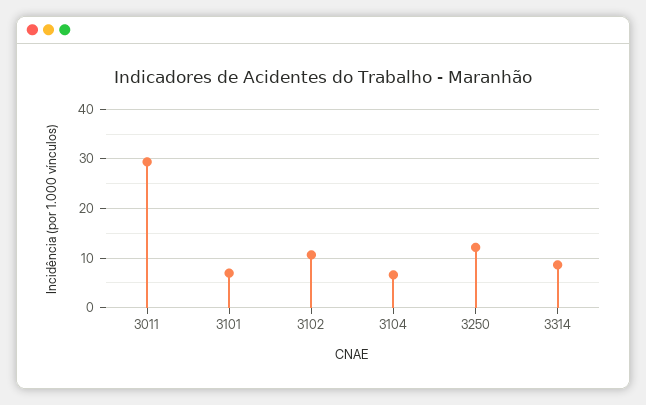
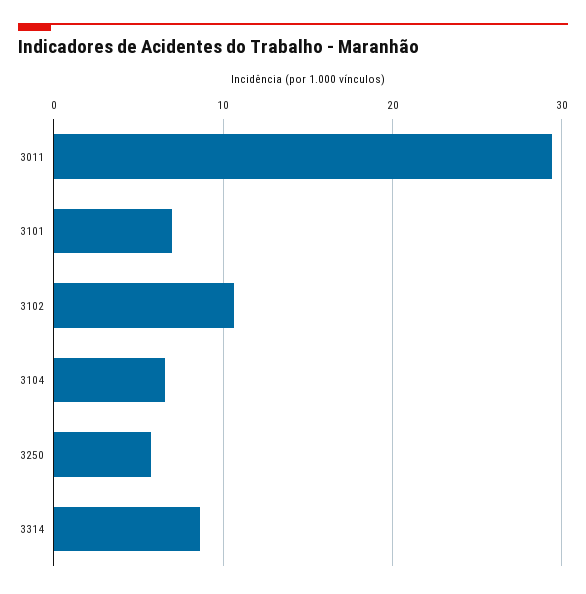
3250: 12 -> 6

